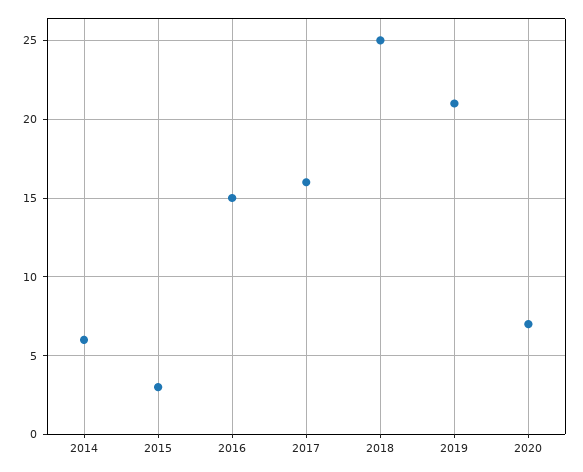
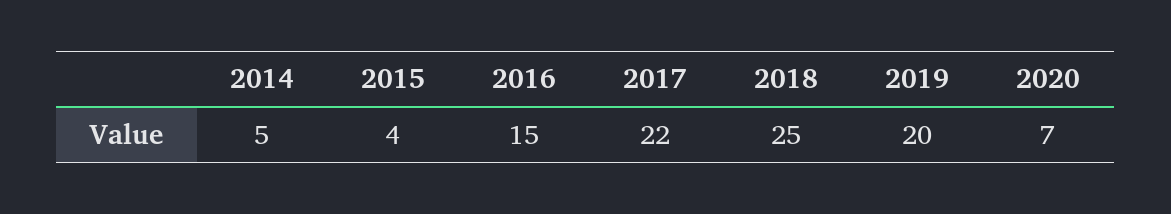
2014: 6 -> 5
2015: 3 -> 4
2017: 16 -> 22
2019: 21 -> 20

